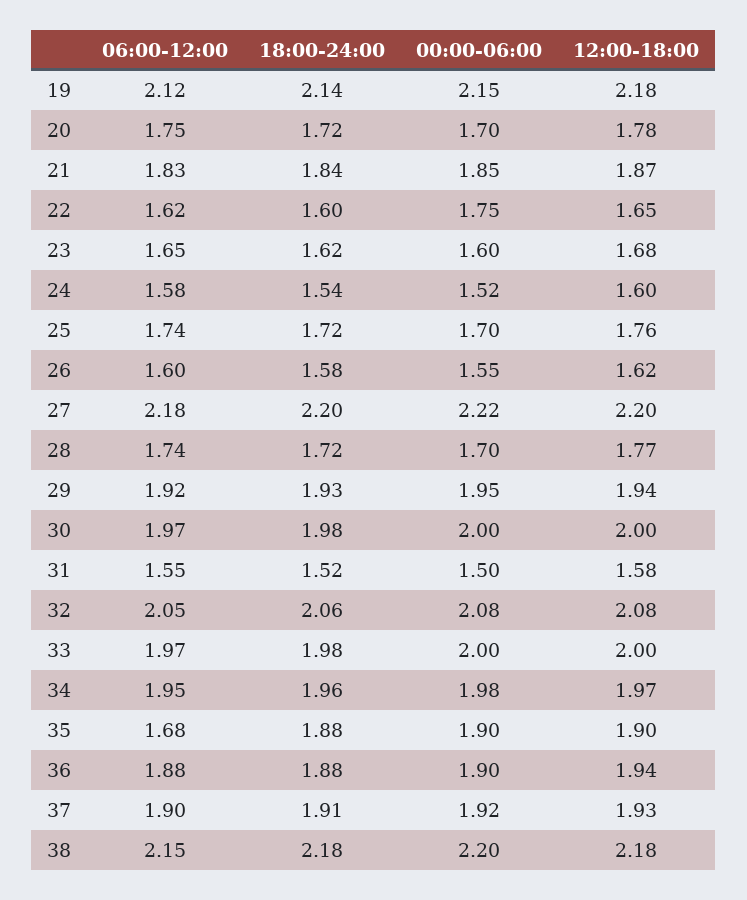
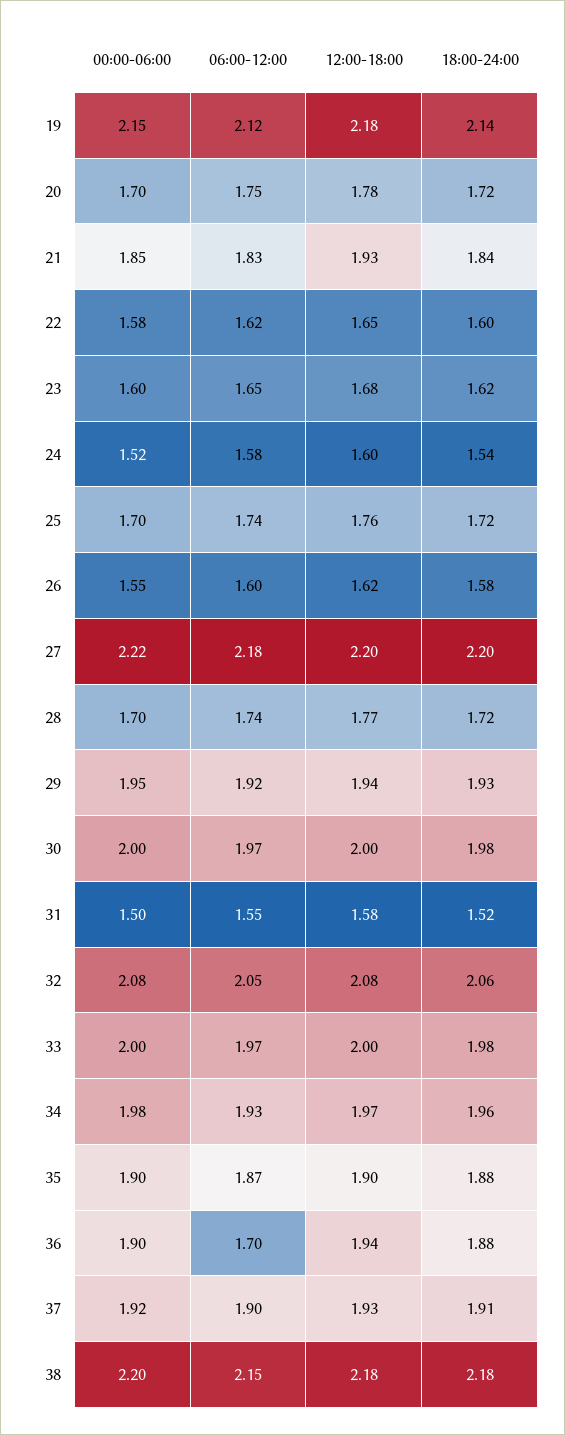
12:00-18:00, 21: 1.87 -> 1.93
00:00-06:00, 22: 1.75 -> 1.58
06:00-12:00, 34: 1.95 -> 1.93
06:00-12:00, 35: 1.68 -> 1.87
06:00-12:00, 36: 1.88 -> 1.7

